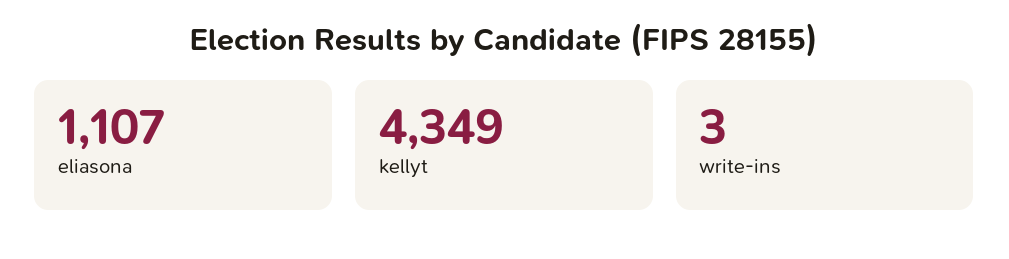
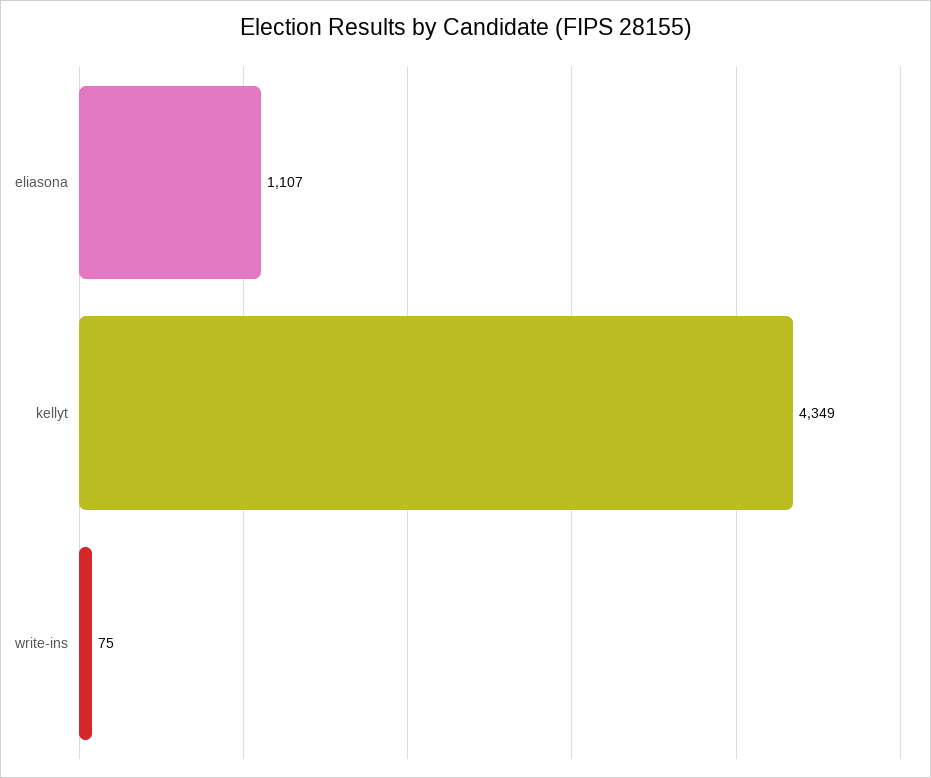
write-ins: 3 -> 75

